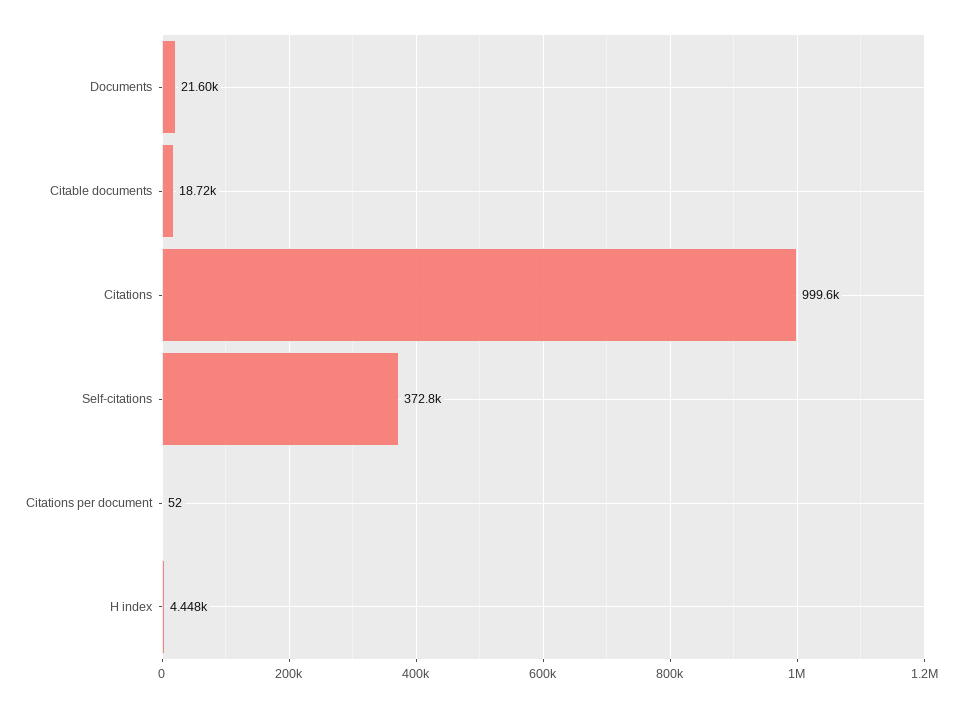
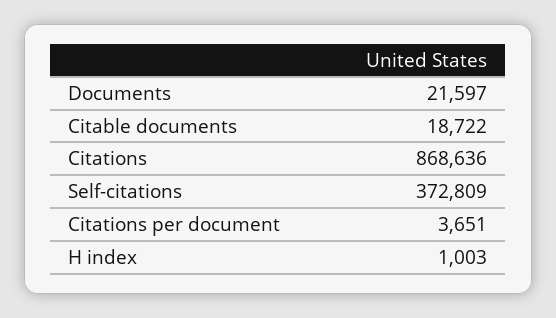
Citations: 999600 -> 868636
Citations per document: 52 -> 3651
H index: 4448 -> 1003

